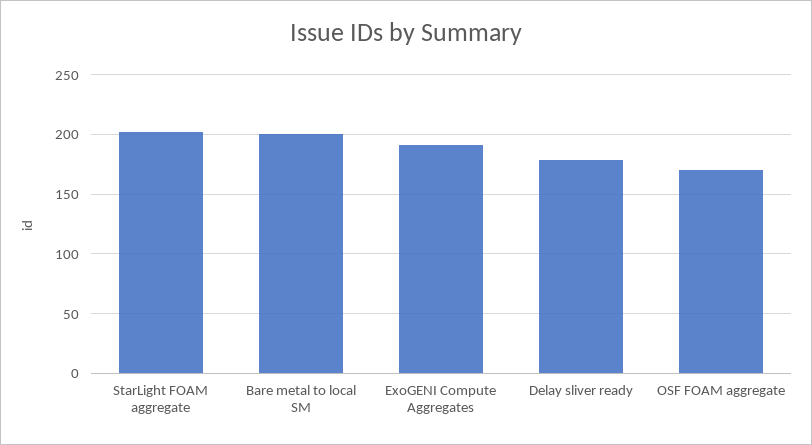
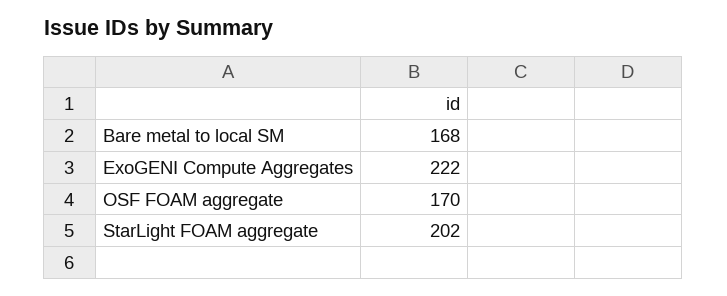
Bare metal to local SM: 200 -> 168
ExoGENI Compute Aggregates: 190 -> 222
Delay sliver ready: 180 -> none

